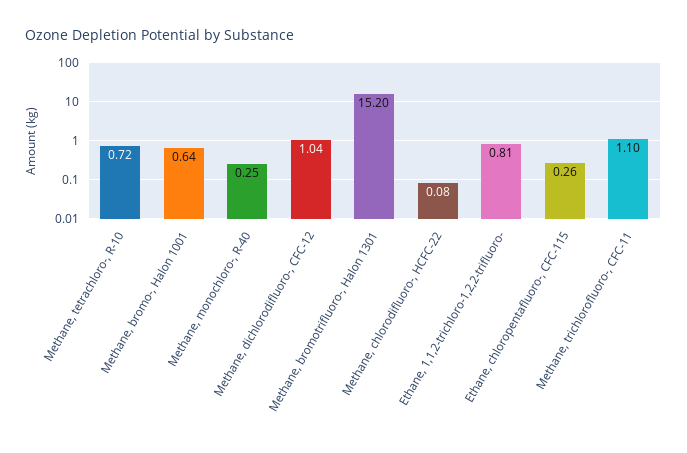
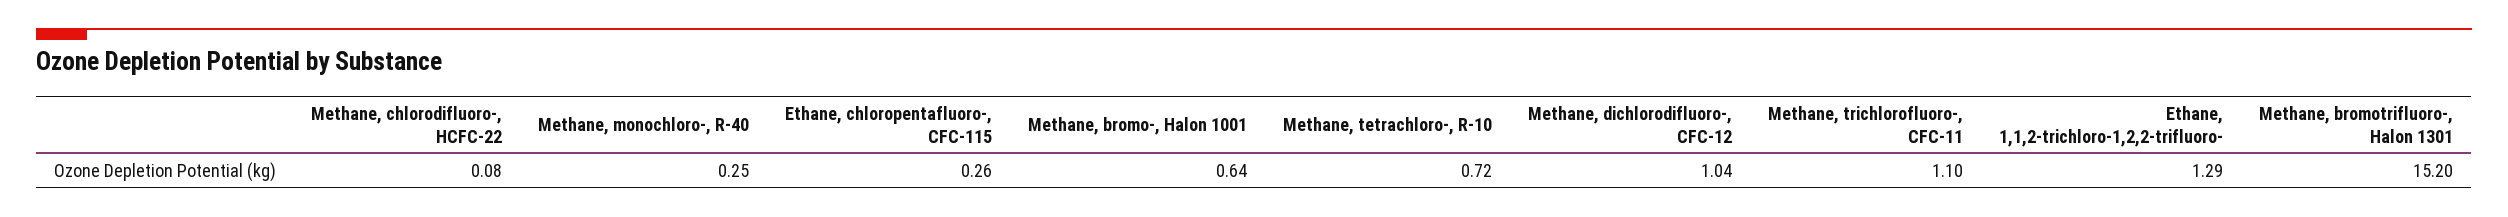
Ethane, 1,1,2-trichloro-1,2,2-trifluoro-: 0.81 -> 1.29

